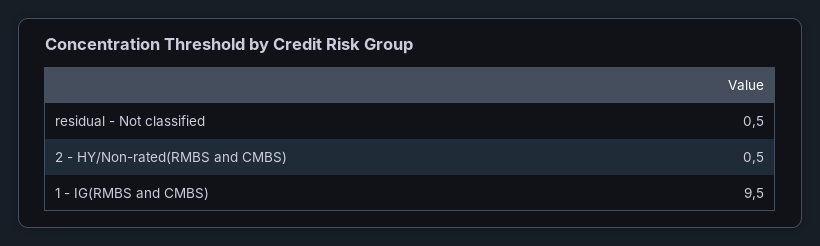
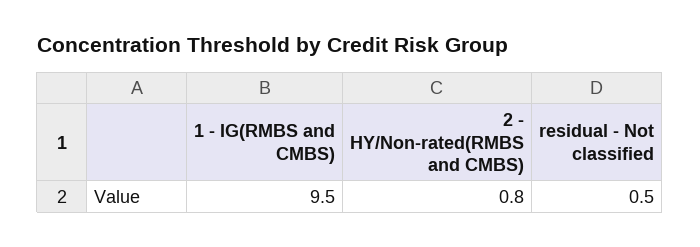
2 - HY/Non-rated(RMBS and CMBS): 0.5 -> 0.8

